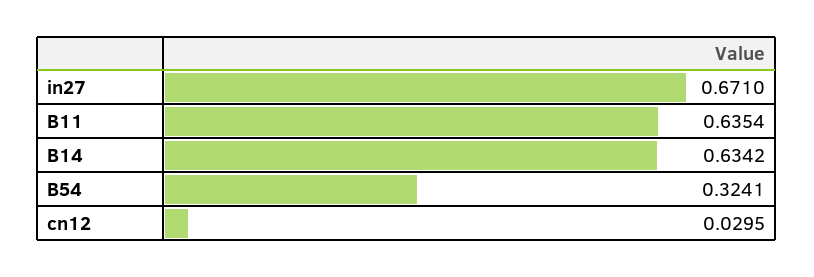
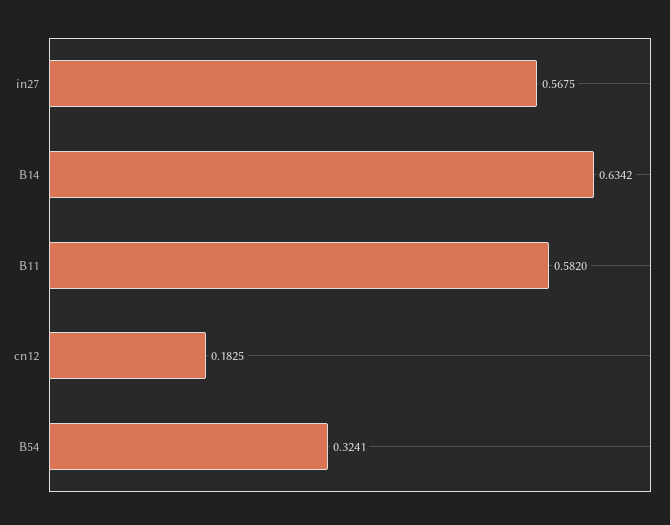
in27: 0.671 -> 0.5675
B11: 0.6354 -> 0.582
cn12: 0.0295 -> 0.1825

